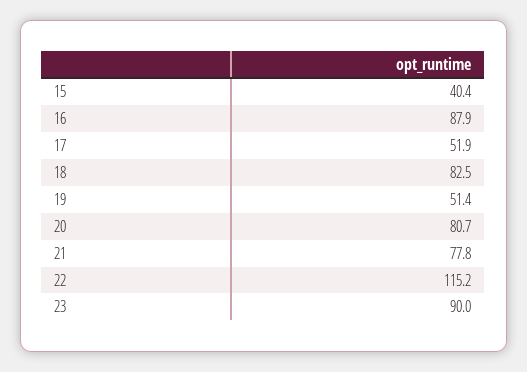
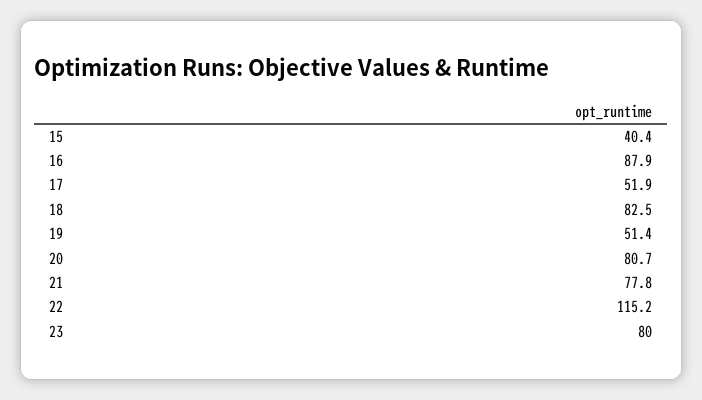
23: 90 -> 80

